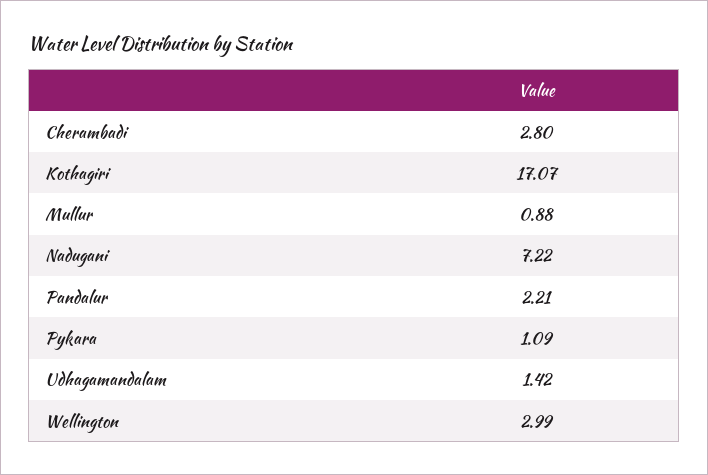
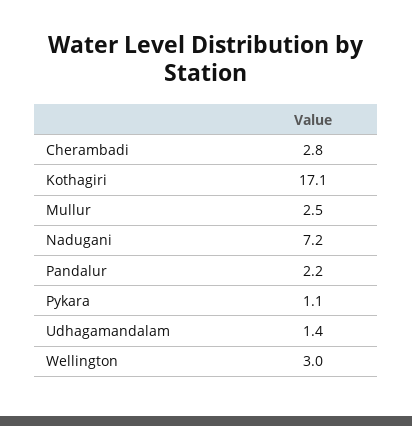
Mullur: 0.88 -> 2.5

